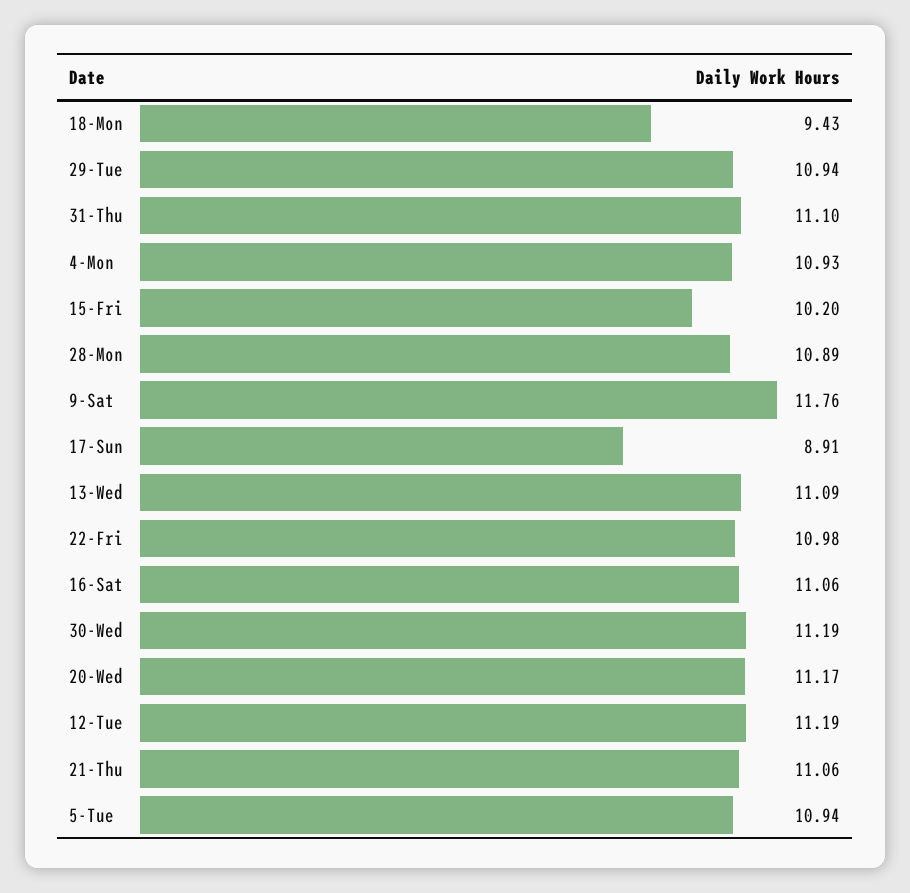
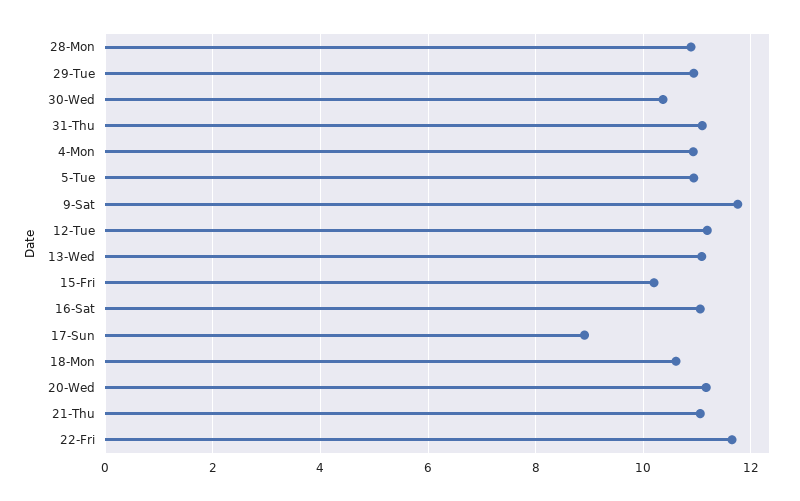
18-Mon: 9.43 -> 10.6
22-Fri: 10.98 -> 11.6
30-Wed: 11.19 -> 10.4

